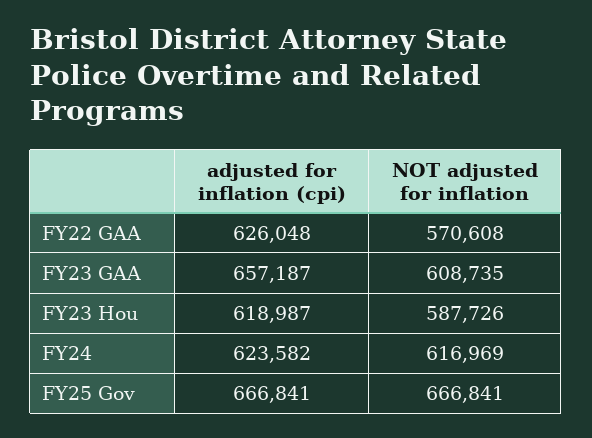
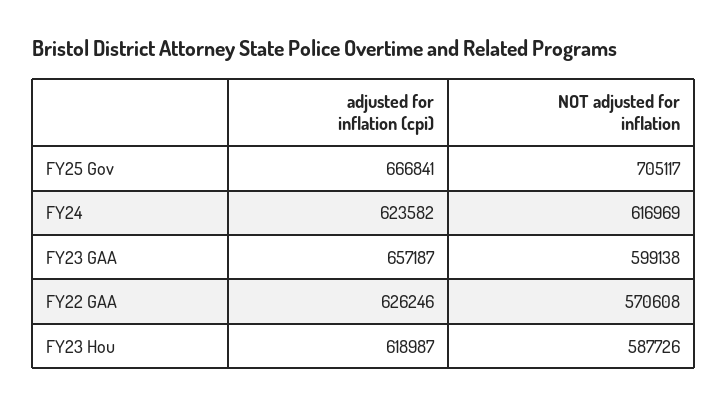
adjusted for inflation (cpi), FY22 GAA: 626048 -> 626246
NOT adjusted for inflation, FY23 GAA: 608735 -> 599138
NOT adjusted for inflation, FY25 Gov: 666841 -> 705117

